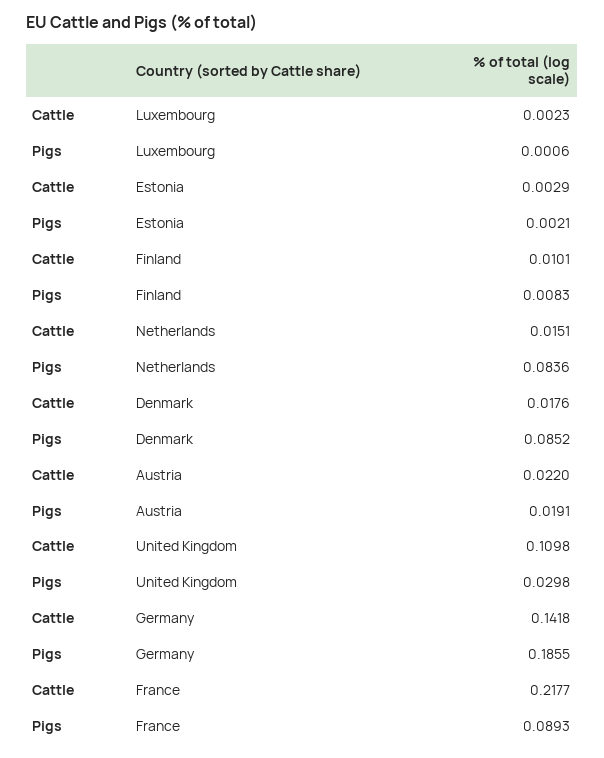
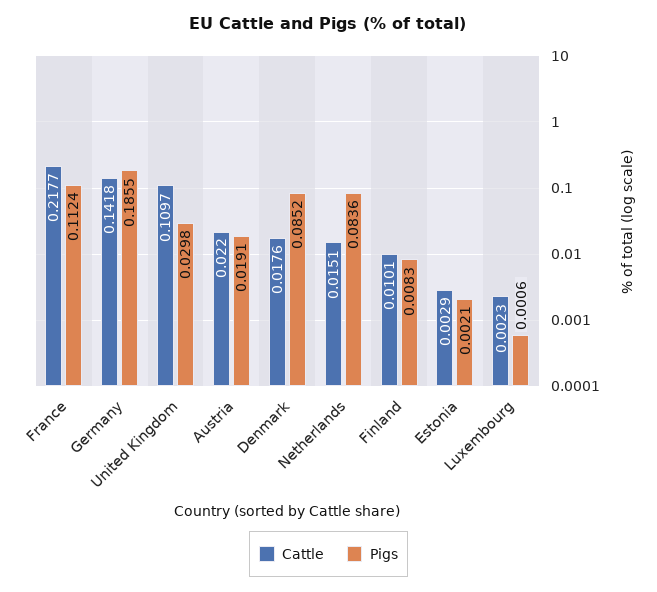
Cattle, United Kingdom: 0.1098 -> 0.1097
Pigs, France: 0.0893 -> 0.1124

